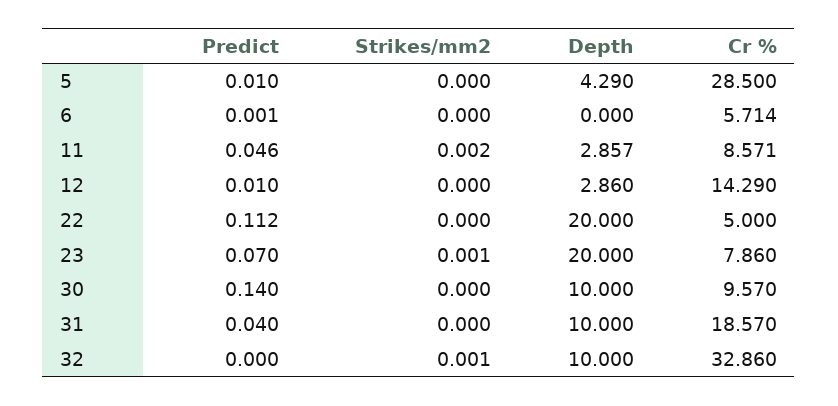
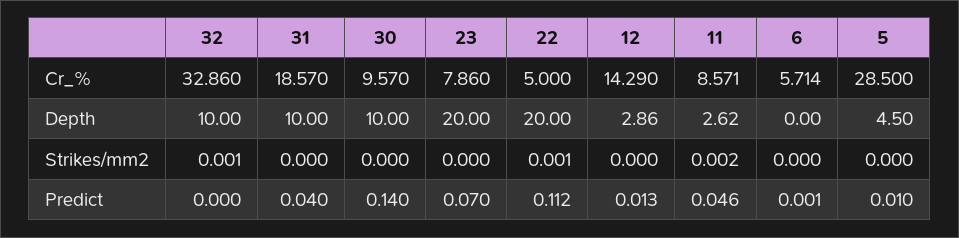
Depth, 5: 4.29 -> 4.5
Depth, 11: 2.857 -> 2.62
Predict, 12: 0.01 -> 0.013
Strikes/mm2, 22: 0 -> 0.001
Strikes/mm2, 23: 0.001 -> 0

